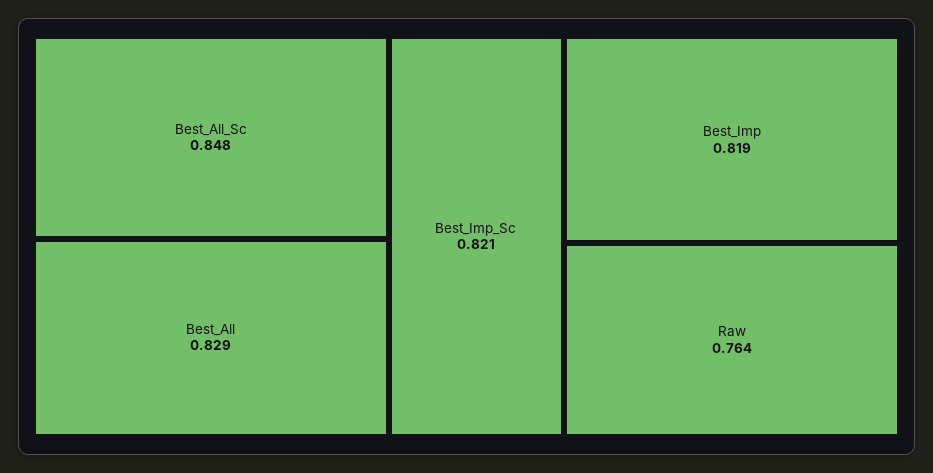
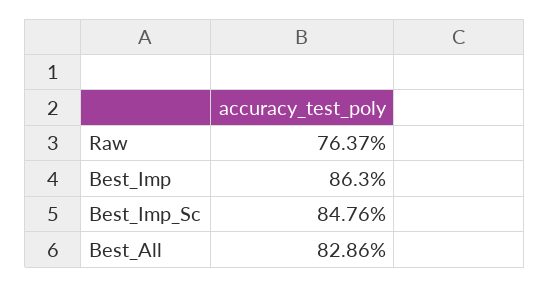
Best_All_Sc: 0.848 -> none
Best_Imp_Sc: 0.821 -> 0.8476
Best_Imp: 0.819 -> 0.863

